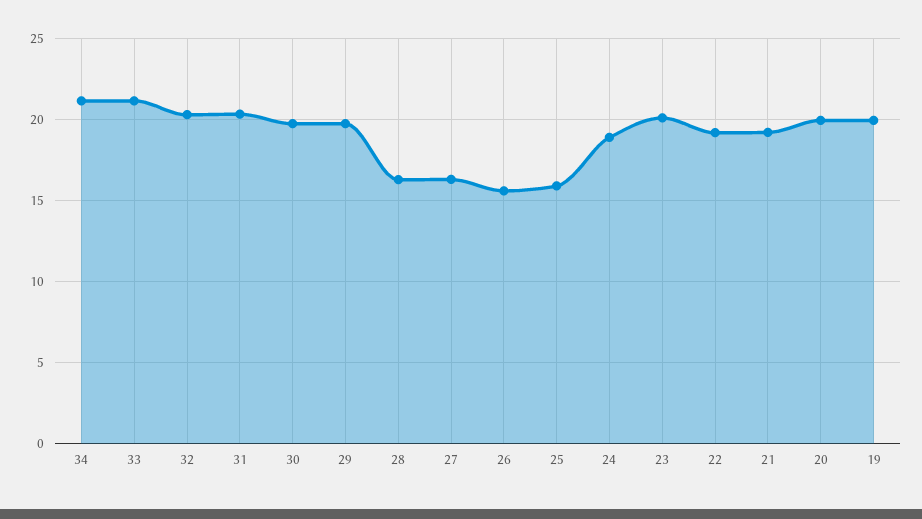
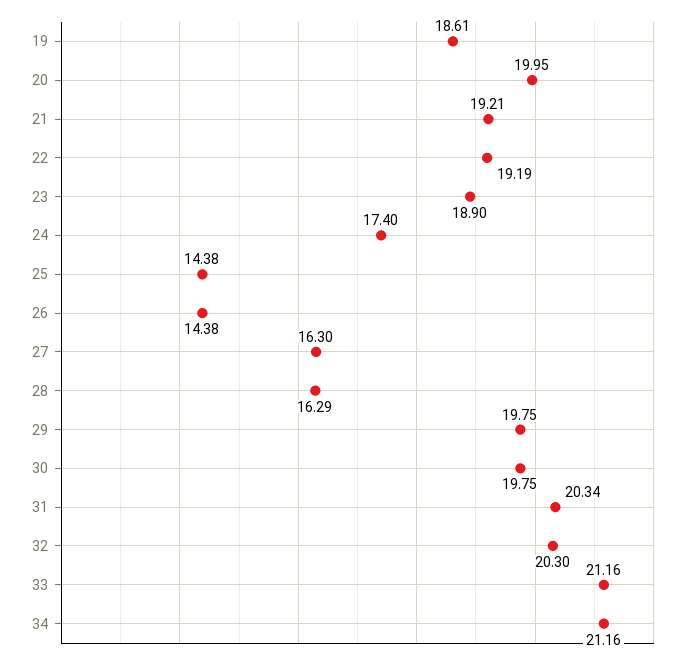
26: 15.5 -> 14.38
25: 16 -> 14.38
24: 19 -> 17.4
23: 20 -> 18.9
19: 20 -> 18.61

